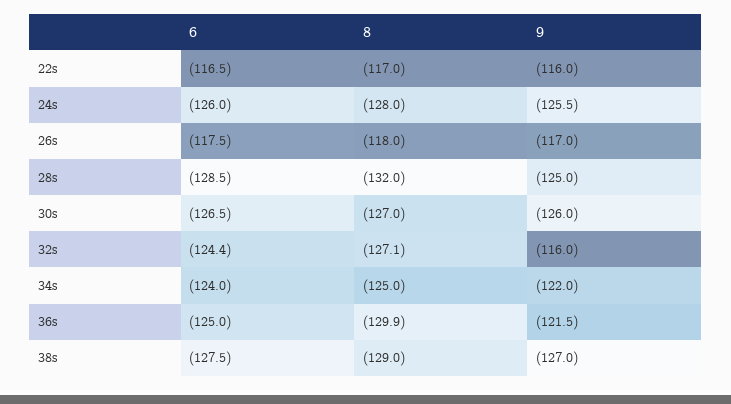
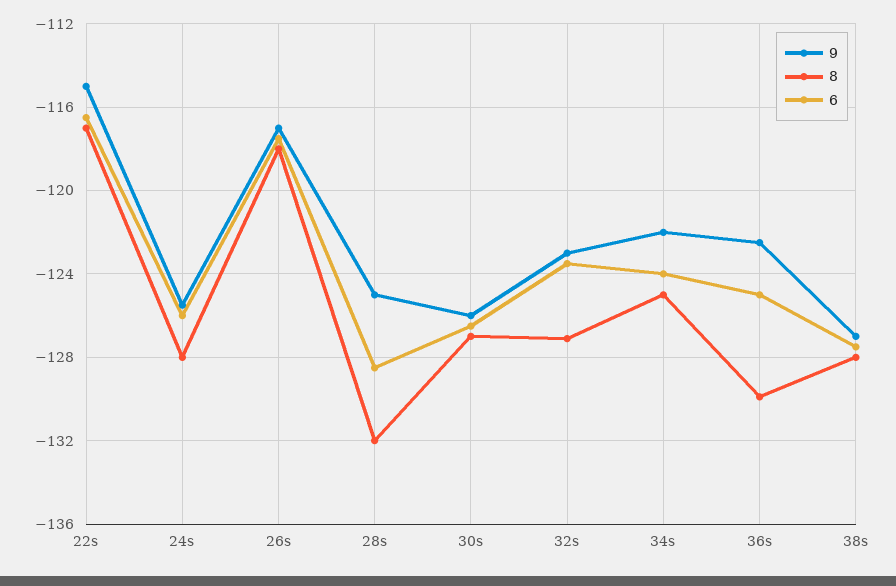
9, 22s: -116 -> -115
6, 32s: -124.4 -> -123.5
9, 32s: -116 -> -123
9, 36s: -121.5 -> -122.5
8, 38s: -129 -> -128

